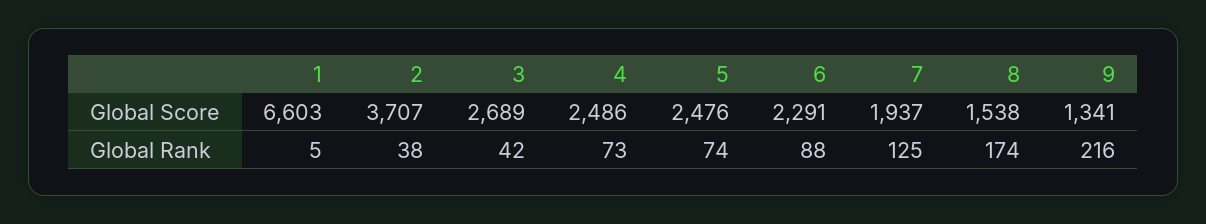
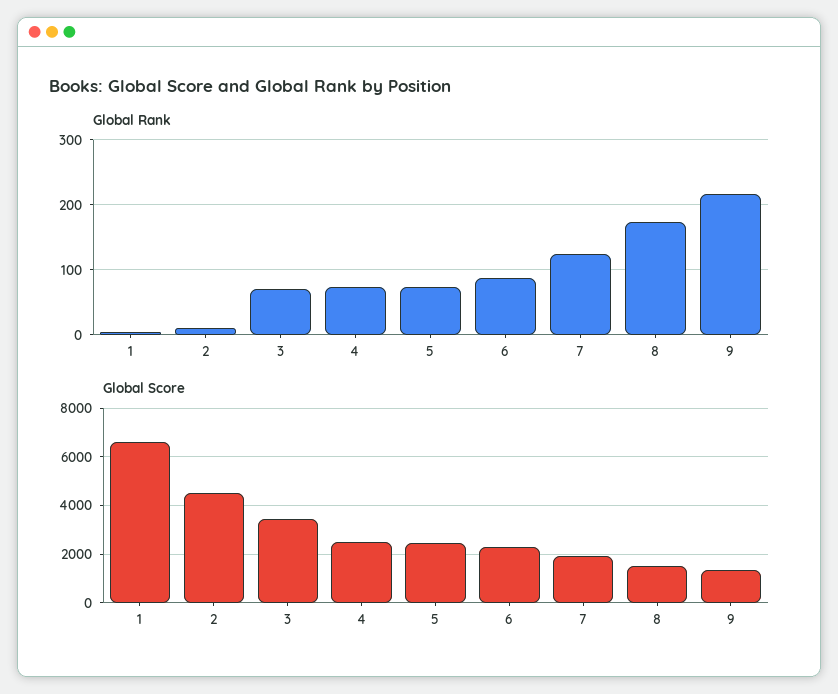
Global Score, 2: 3707 -> 4500
Global Score, 3: 2689 -> 3500
Global Rank, 2: 38 -> 10
Global Rank, 3: 42 -> 70

